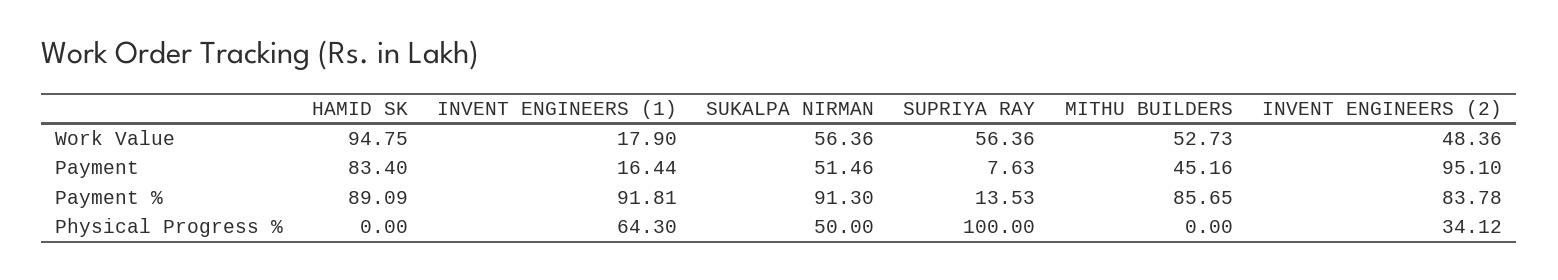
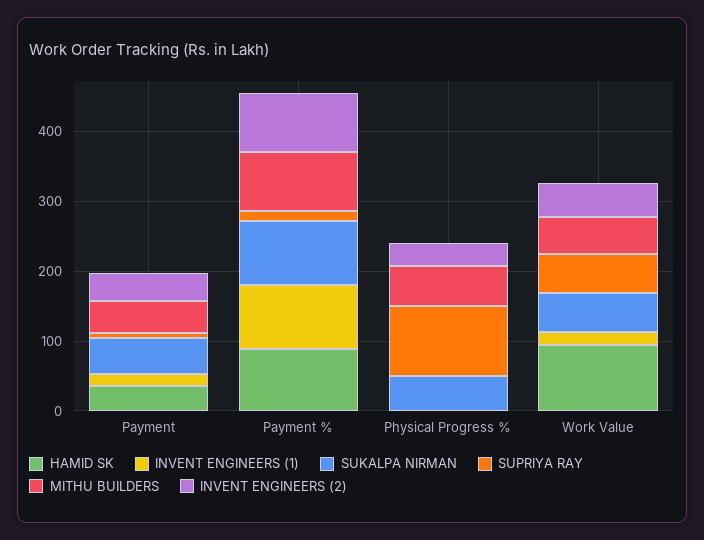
HAMID SK, Payment: 83.4 -> 40
INVENT ENGINEERS (2), Payment: 95.1 -> 40
INVENT ENGINEERS (1), Physical Progress %: 64.3 -> 0
MITHU BUILDERS, Physical Progress %: 0 -> 60

